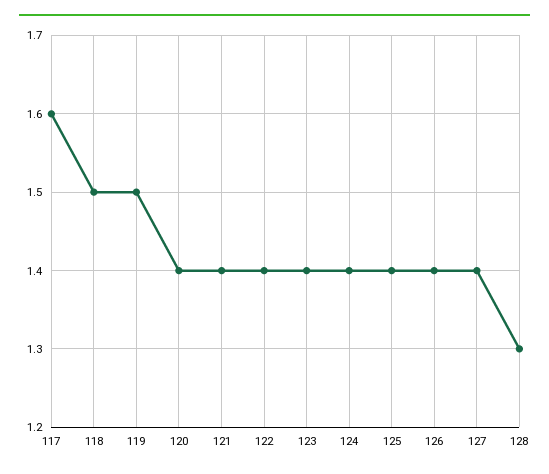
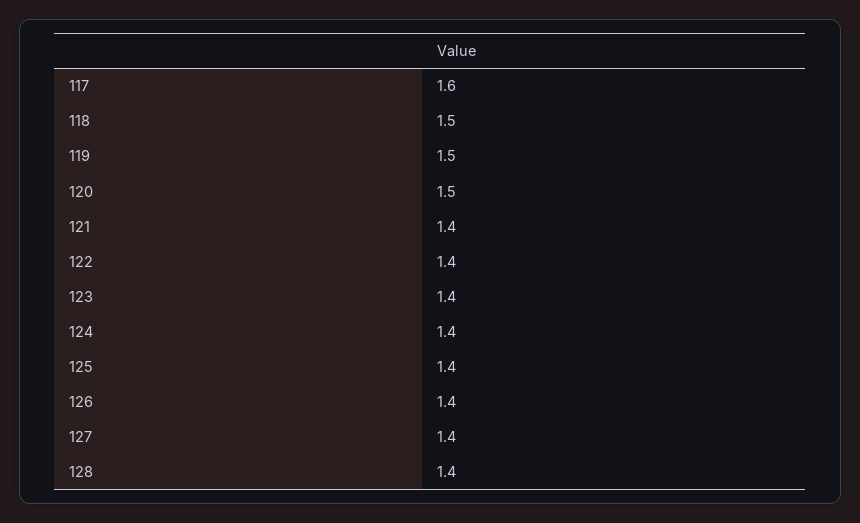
120: 1.4 -> 1.5
128: 1.3 -> 1.4

